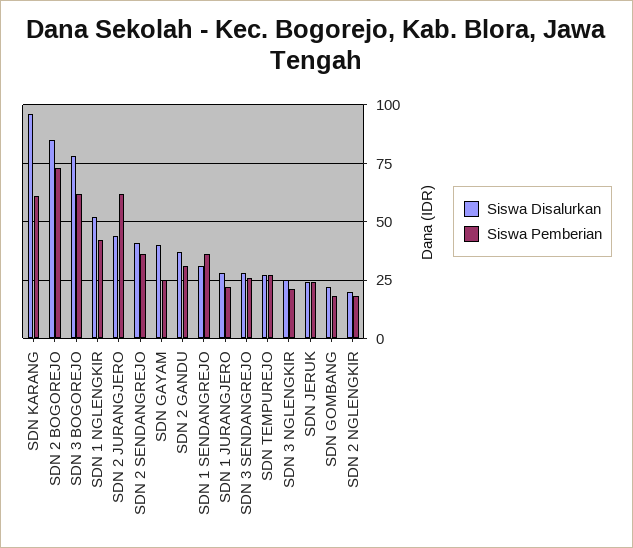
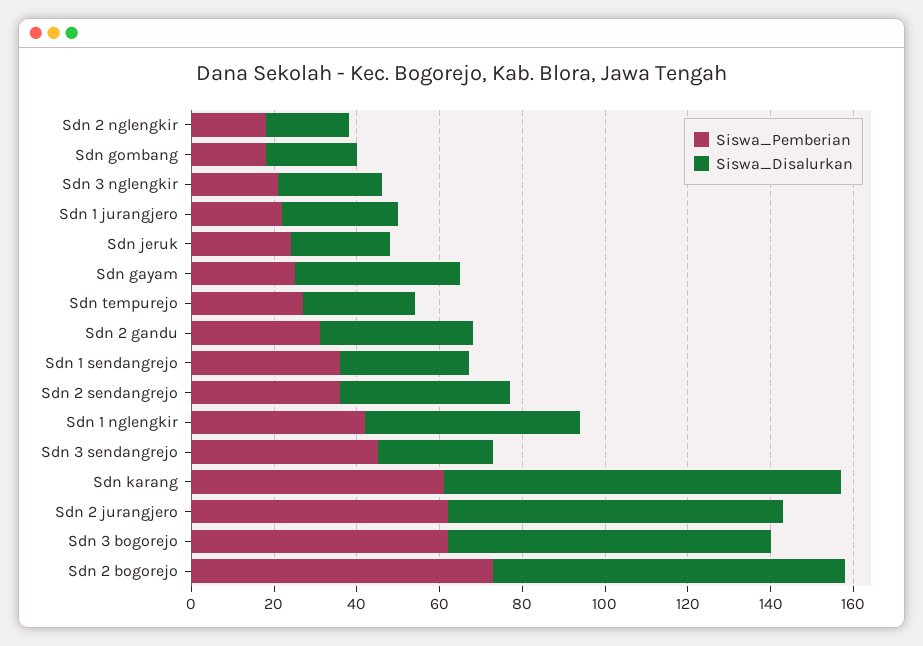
Siswa Disalurkan, SDN 2 JURANGJERO: 45 -> 80
Siswa Pemberian, SDN 3 SENDANGREJO: 25 -> 45

